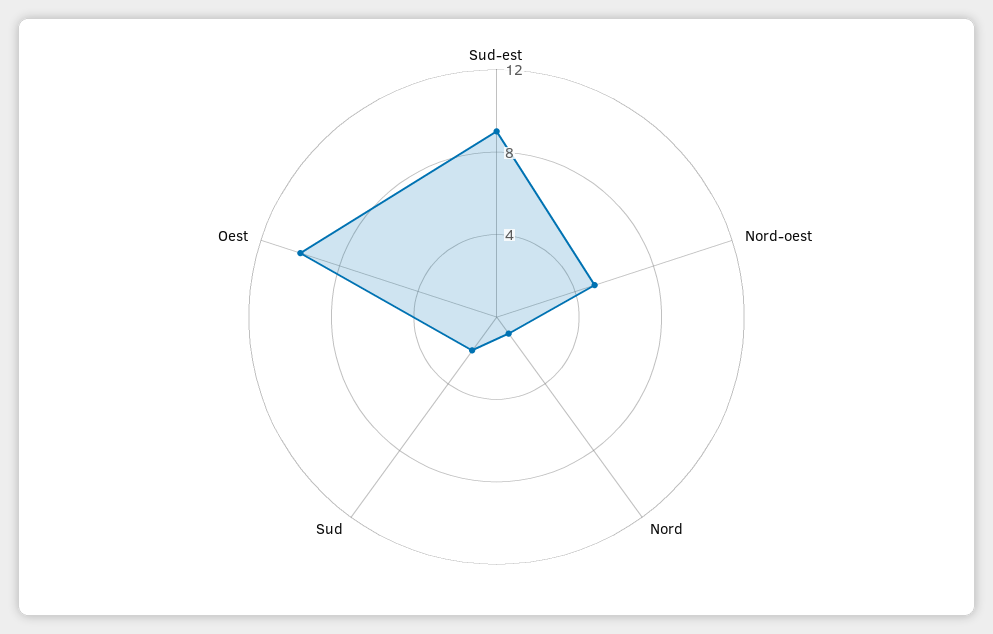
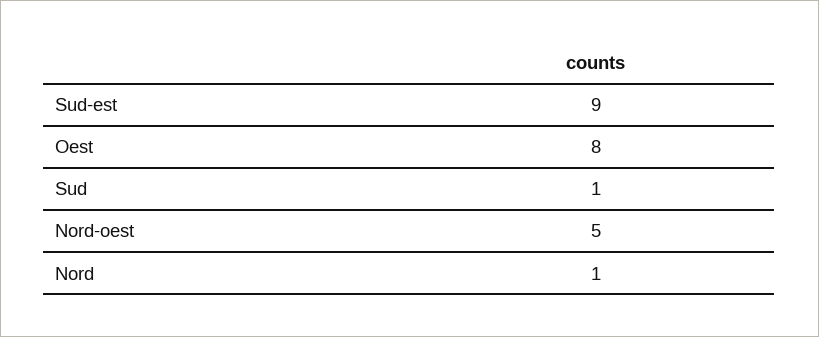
Sud: 2 -> 1
Oest: 10 -> 8

